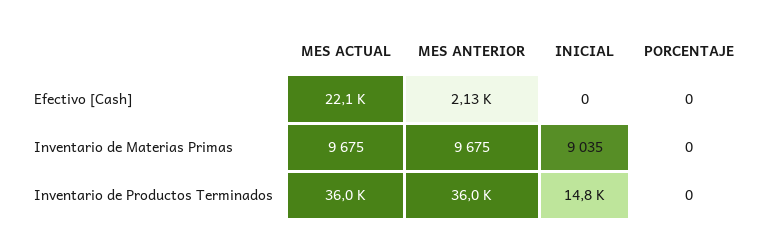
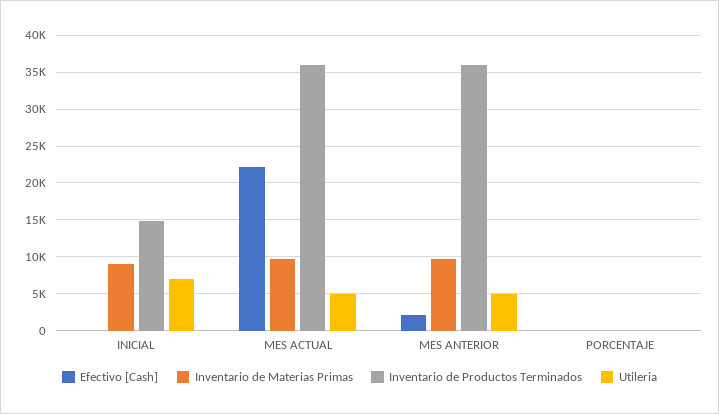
Utileria, INICIAL: none -> 7000
Utileria, MES ACTUAL: none -> 5000
Utileria, MES ANTERIOR: none -> 5000
Utileria, PORCENTAJE: none -> 0

